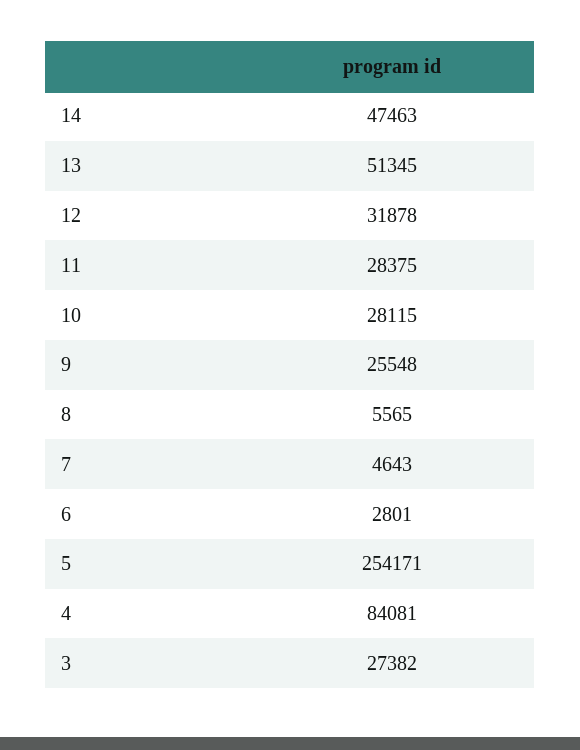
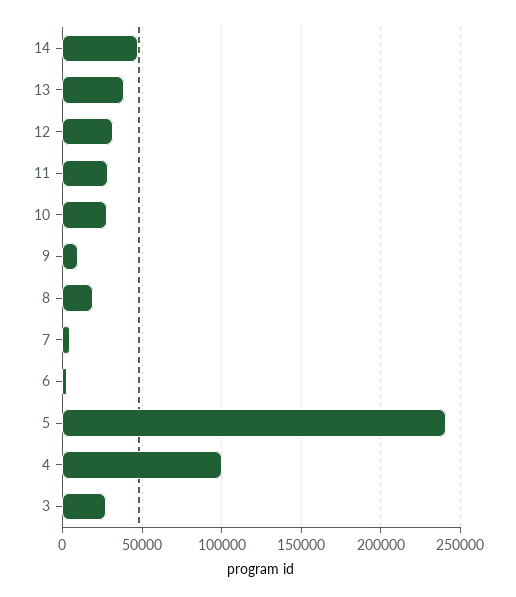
13: 51345 -> 40000
9: 25548 -> 10000
8: 5565 -> 20000
5: 254171 -> 240000
4: 84081 -> 100000

